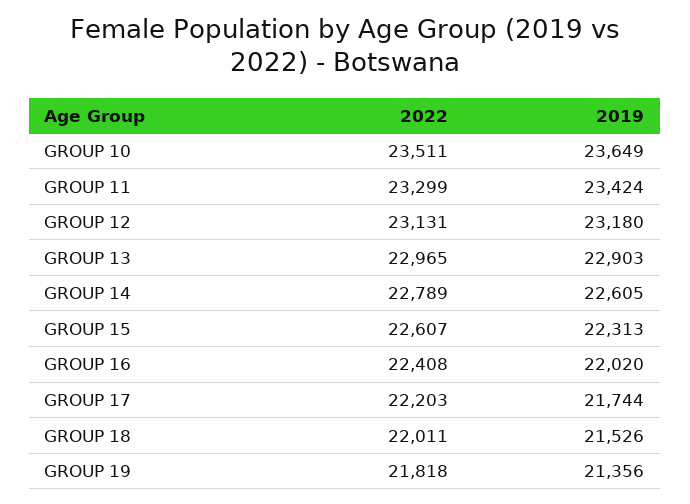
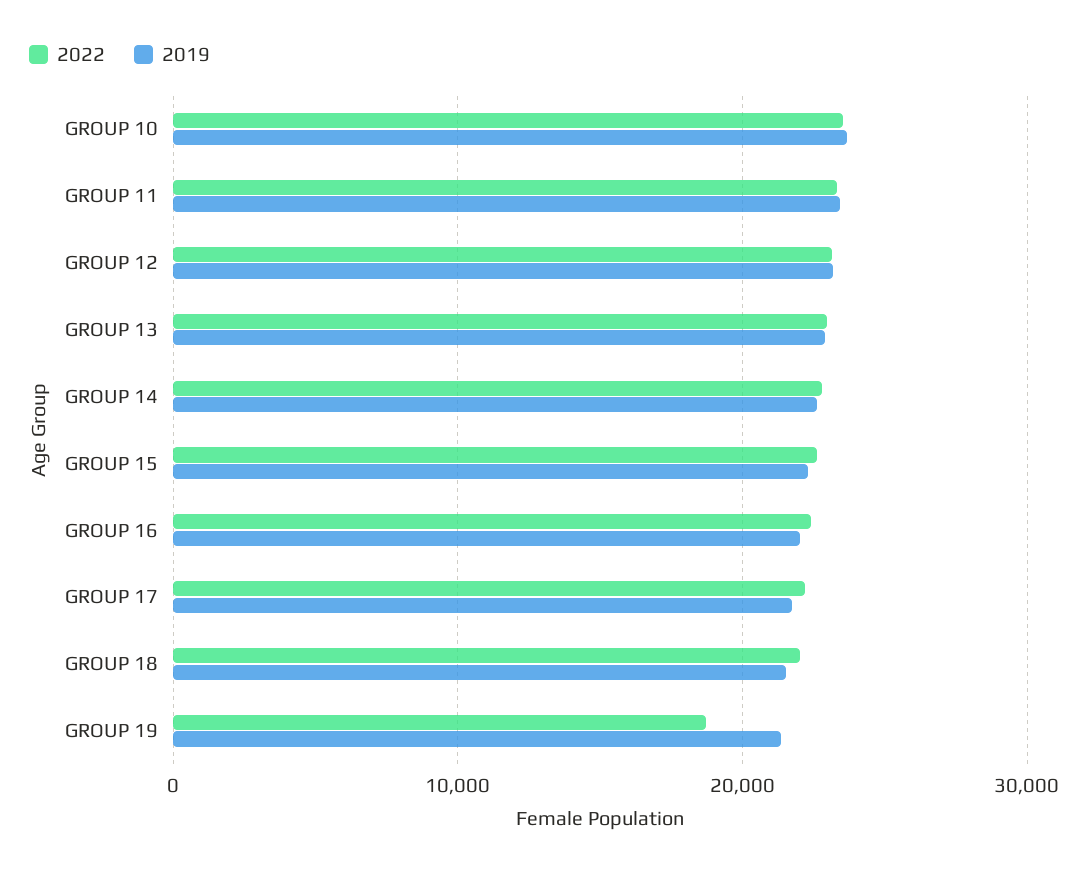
2022, GROUP 19: 21818 -> 19000

